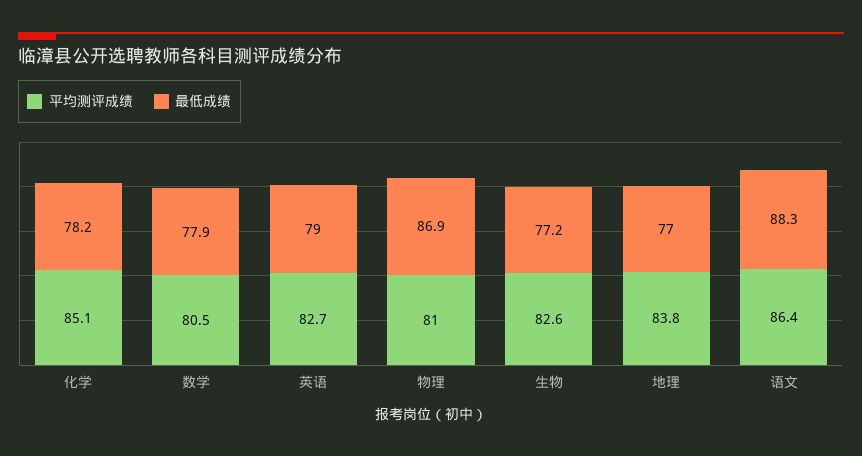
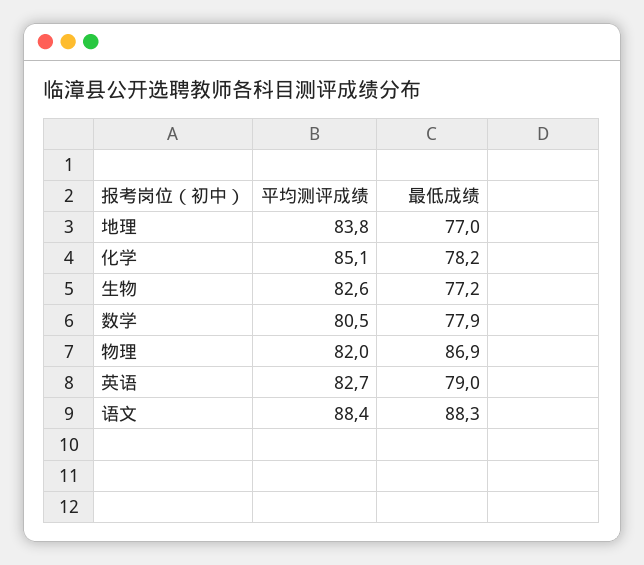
平均测评成绩, 物理: 81 -> 82
平均测评成绩, 语文: 86.4 -> 88.4

